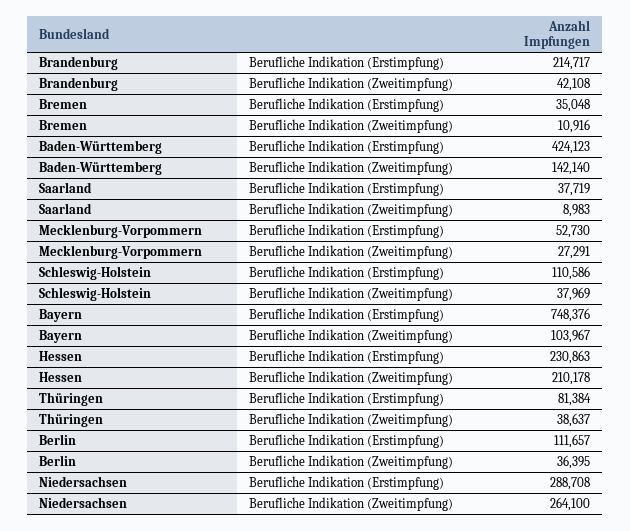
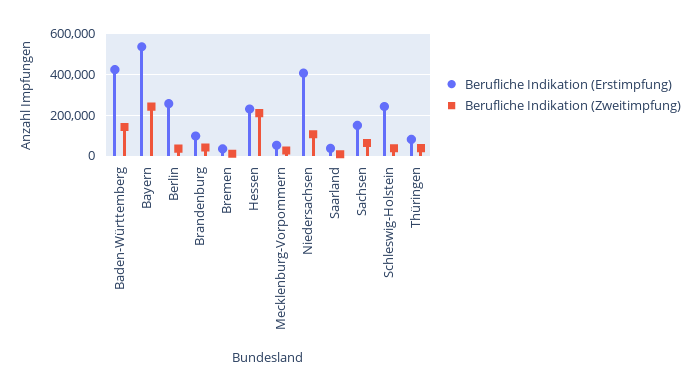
Berufliche Indikation (Erstimpfung), Brandenburg: 214717 -> 100000
Berufliche Indikation (Erstimpfung), Schleswig-Holstein: 110586 -> 250000
Berufliche Indikation (Erstimpfung), Bayern: 748376 -> 550000
Berufliche Indikation (Zweitimpfung), Bayern: 103967 -> 250000
Berufliche Indikation (Erstimpfung), Berlin: 111657 -> 250000
Berufliche Indikation (Erstimpfung), Niedersachsen: 288708 -> 400000
Berufliche Indikation (Zweitimpfung), Niedersachsen: 264100 -> 100000
Berufliche Indikation (Erstimpfung), Sachsen: none -> 150000
Berufliche Indikation (Zweitimpfung), Sachsen: none -> 50000

